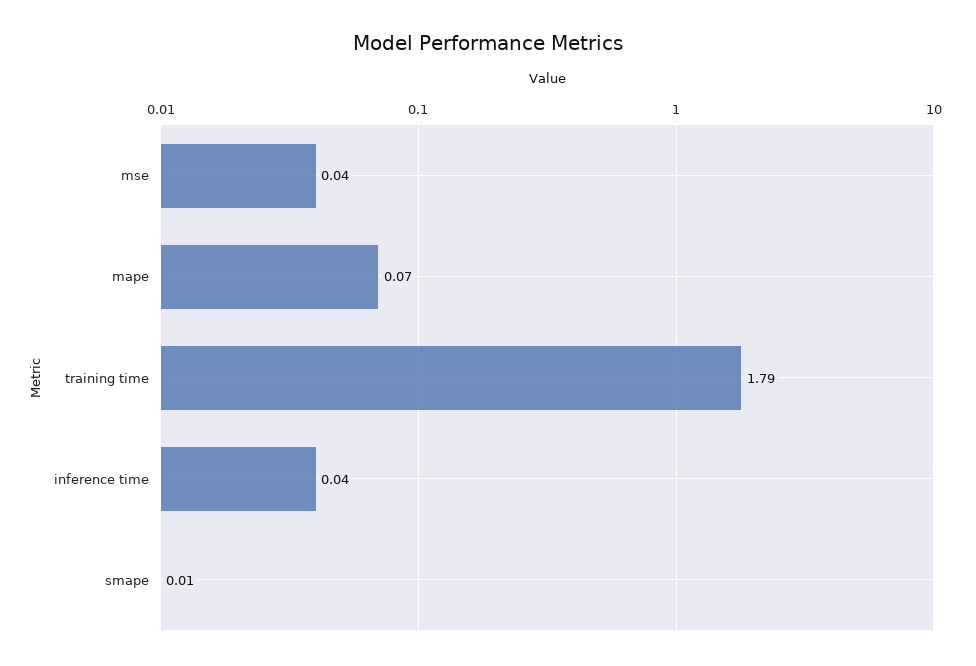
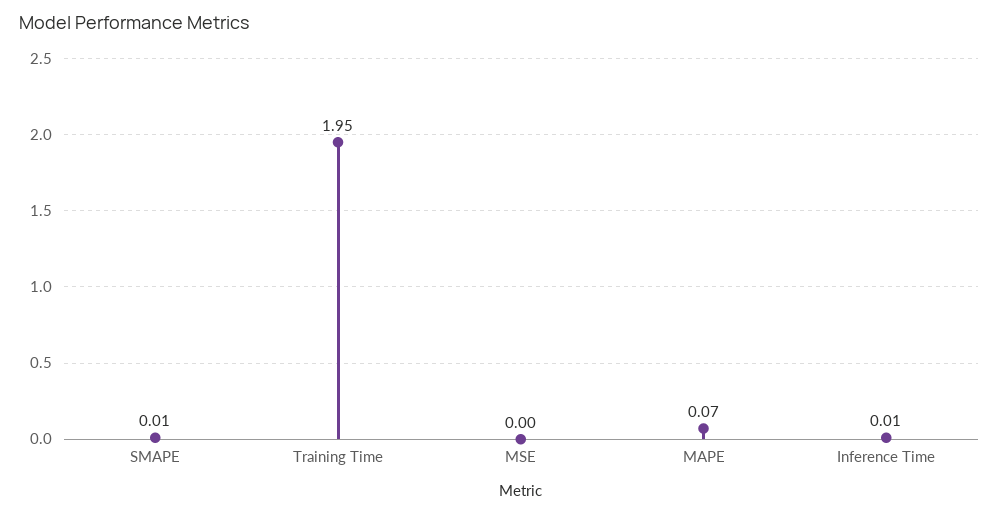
mse: 0.04 -> 0
training time: 1.79 -> 1.95
inference time: 0.04 -> 0.01

